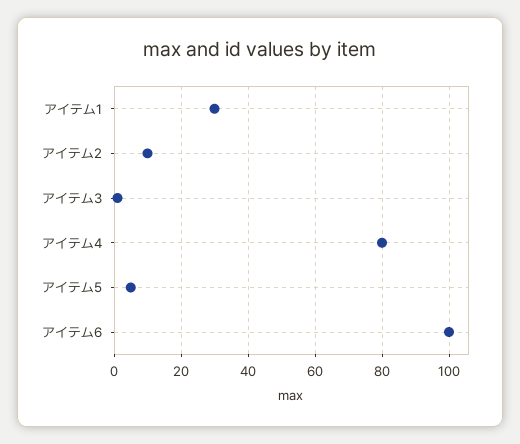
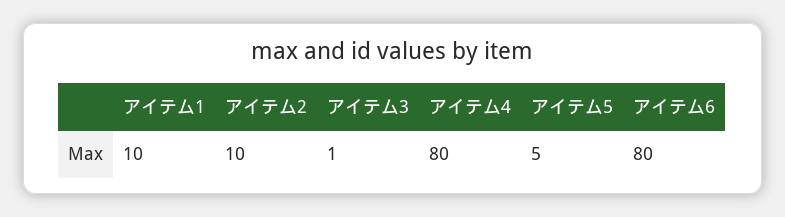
アイテム1: 30 -> 10
アイテム6: 100 -> 80

